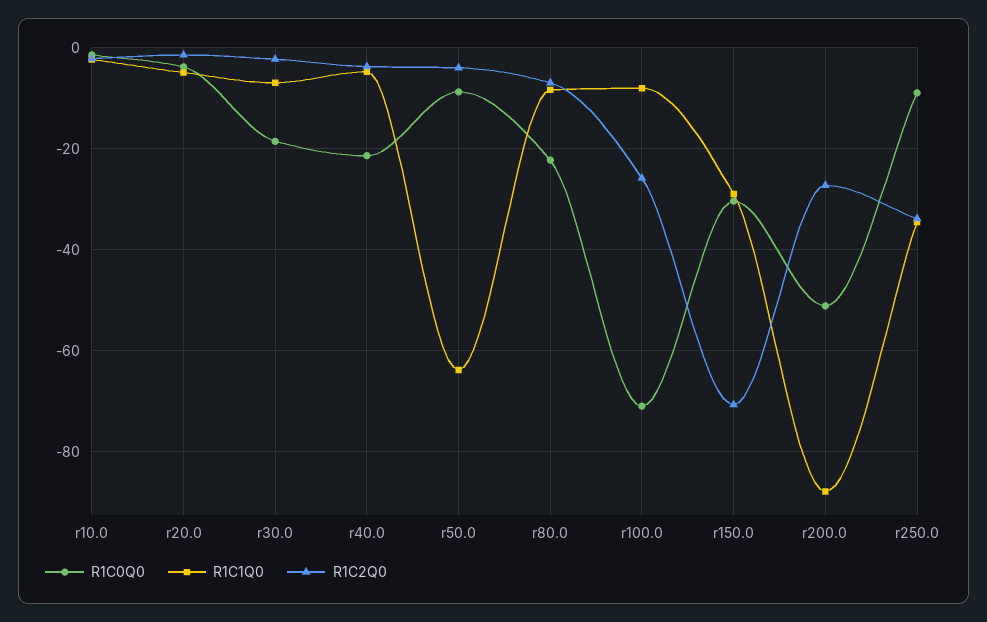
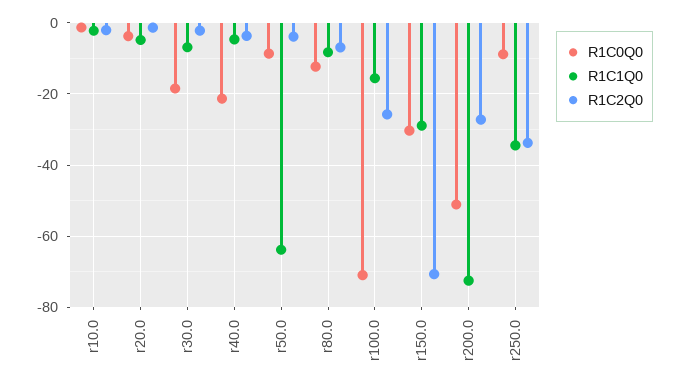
R1C0Q0, r80.0: -22 -> -12
R1C1Q0, r100.0: -8 -> -16
R1C1Q0, r200.0: -88 -> -72

